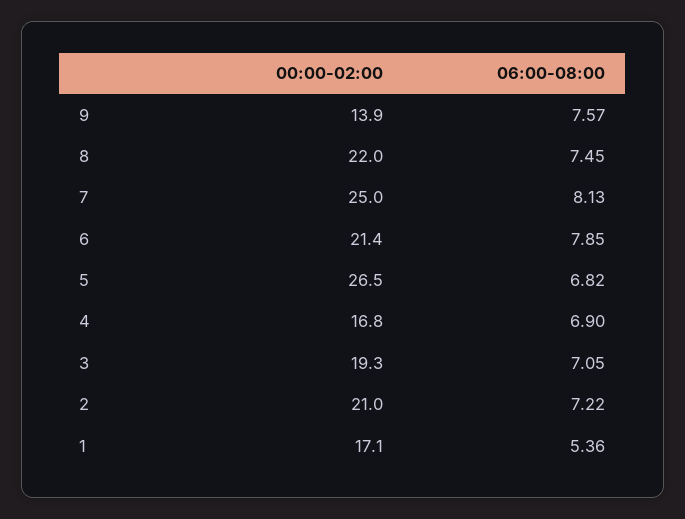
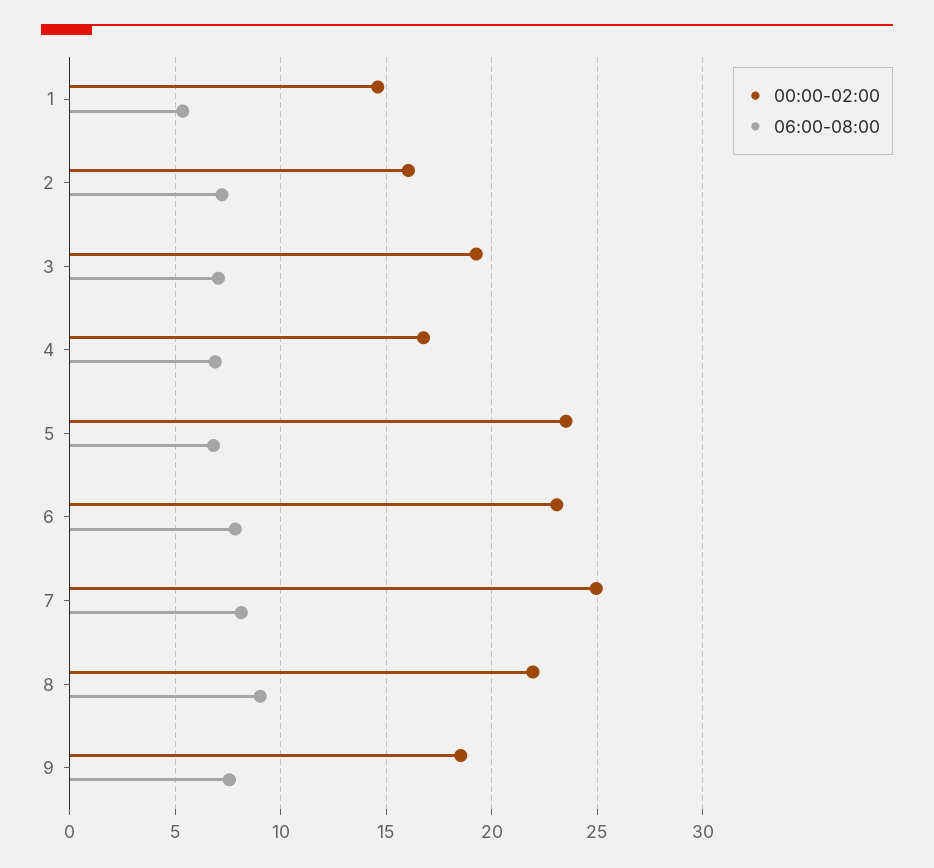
00:00-02:00, 9: 13.9 -> 18.5
06:00-08:00, 8: 7.45 -> 9
00:00-02:00, 6: 21.4 -> 23
00:00-02:00, 5: 26.5 -> 23.5
00:00-02:00, 2: 21 -> 16
00:00-02:00, 1: 17.1 -> 14.5

